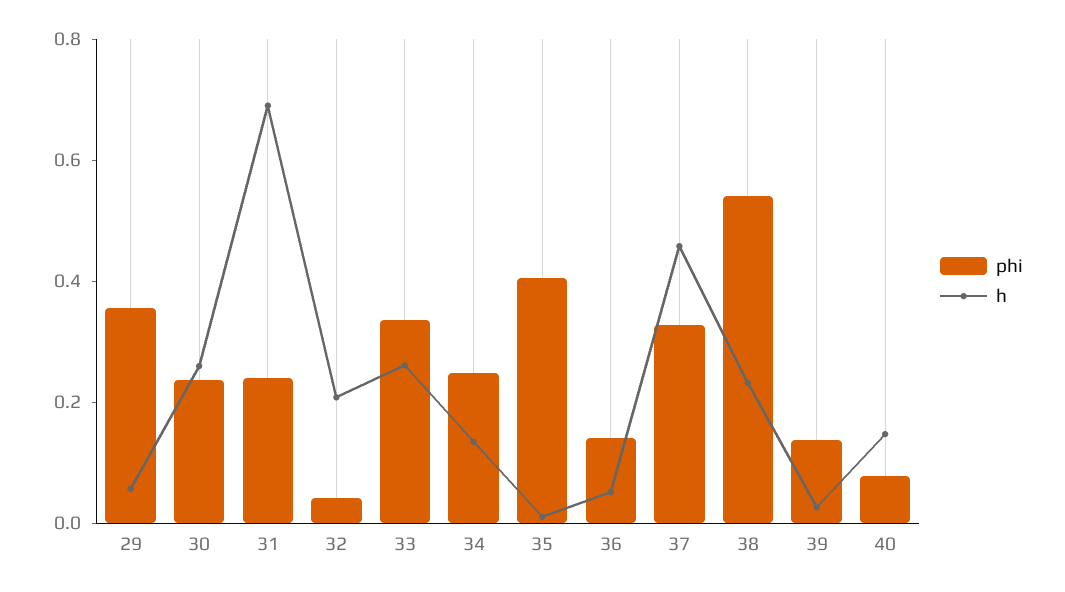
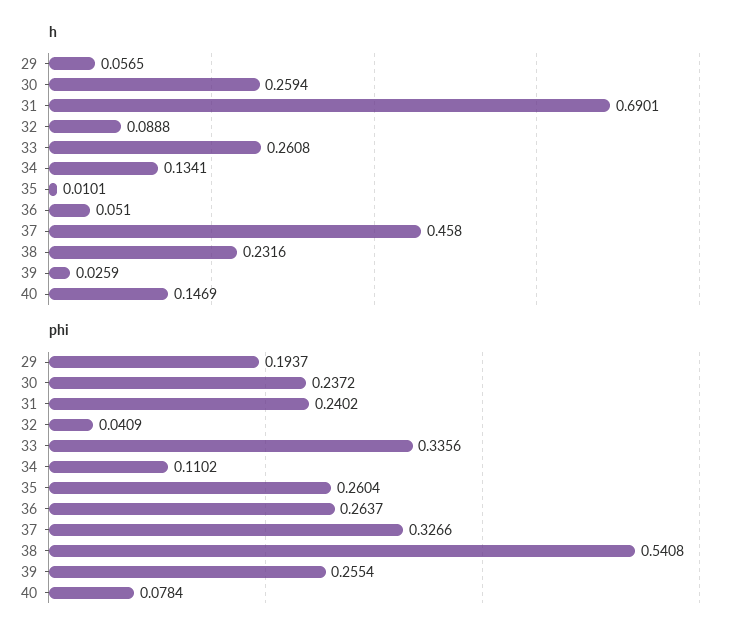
phi, 29: 0.35 -> 0.1937
h, 32: 0.2 -> 0.0888
phi, 34: 0.25 -> 0.1102
phi, 35: 0.4 -> 0.2604
phi, 36: 0.15 -> 0.2637
phi, 39: 0.15 -> 0.2554

